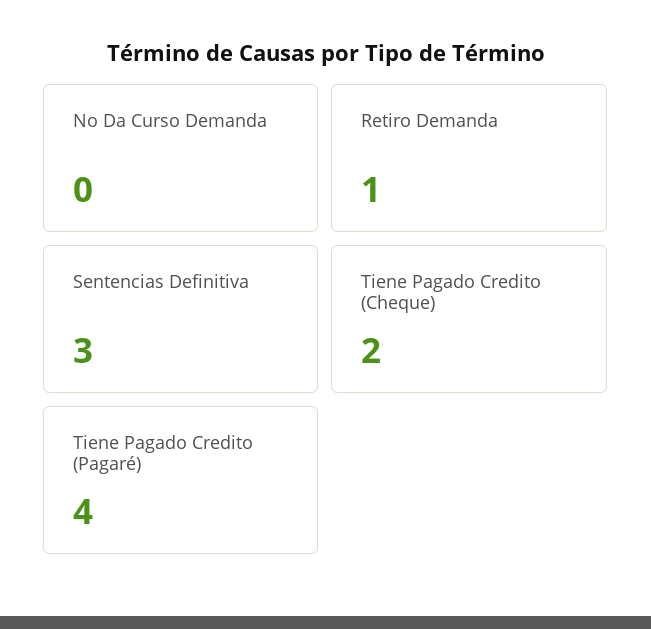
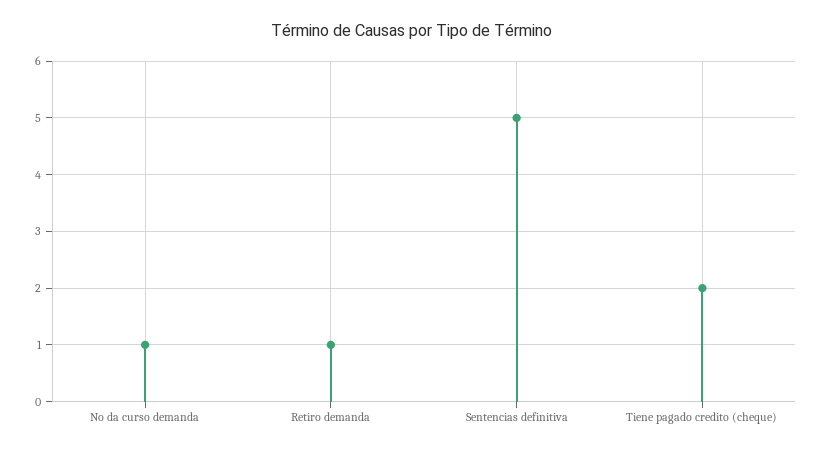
No Da Curso Demanda: 0 -> 1
Sentencias Definitiva: 3 -> 5
Tiene Pagado Credito (Pagaré): 4 -> none

